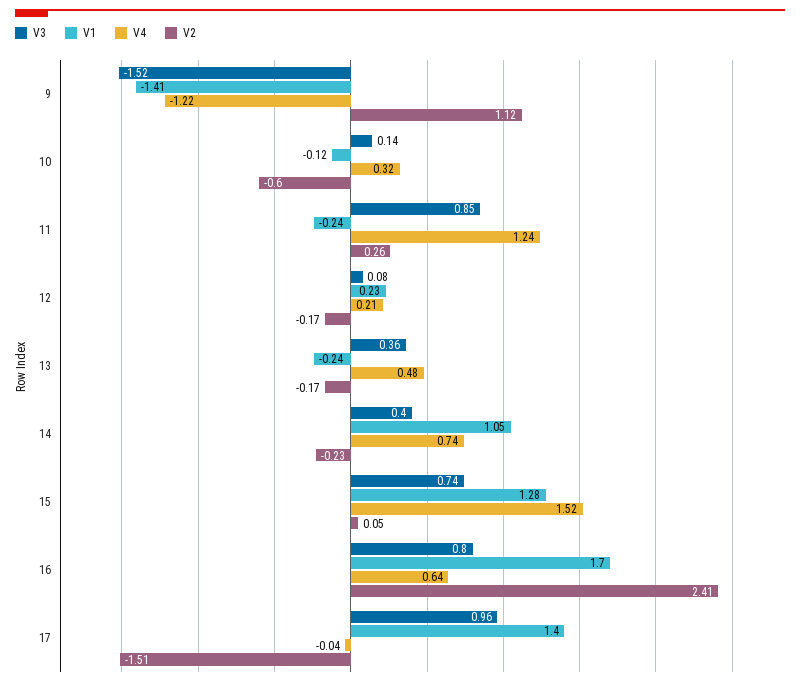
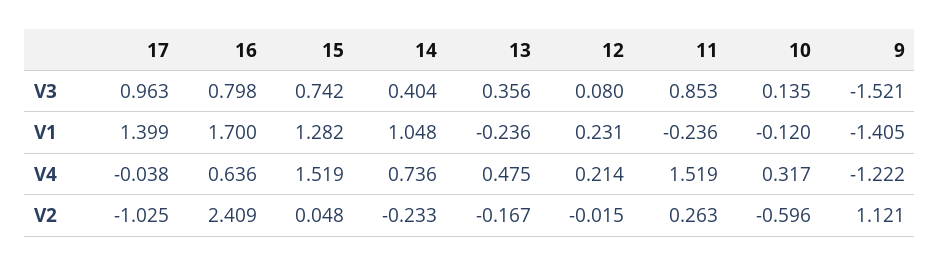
V4, 11: 1.24 -> 1.519
V2, 12: -0.17 -> -0.015
V2, 17: -1.51 -> -1.025

